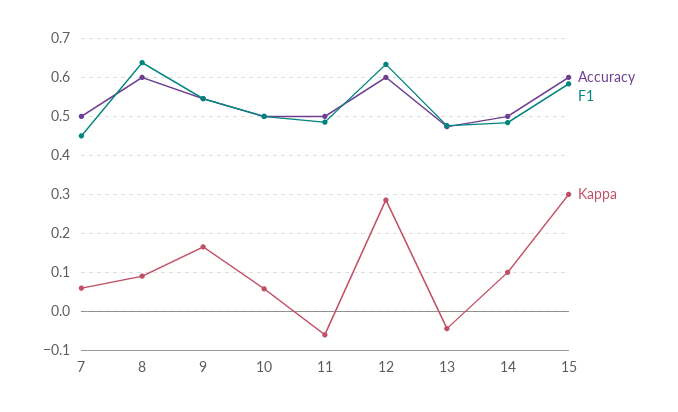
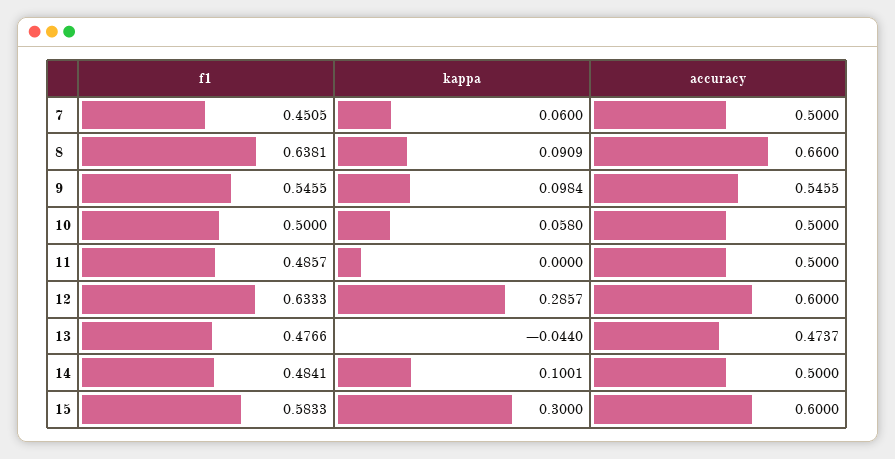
Accuracy, 8: 0.6 -> 0.66
Kappa, 9: 0.16 -> 0.0984
Kappa, 11: -0.06 -> 0

